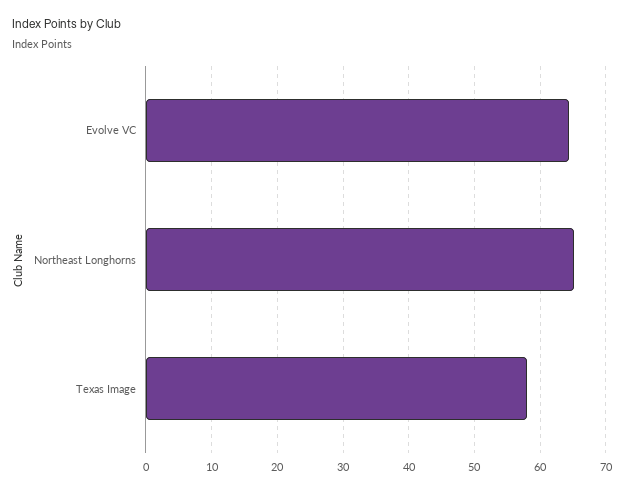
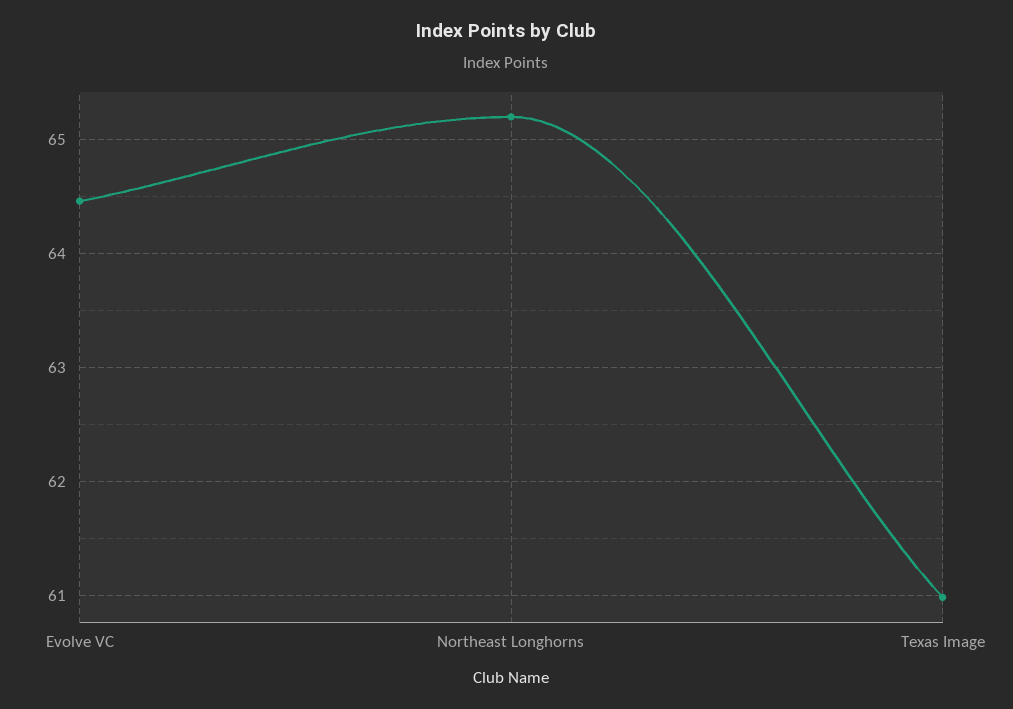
Texas Image: 58 -> 61

